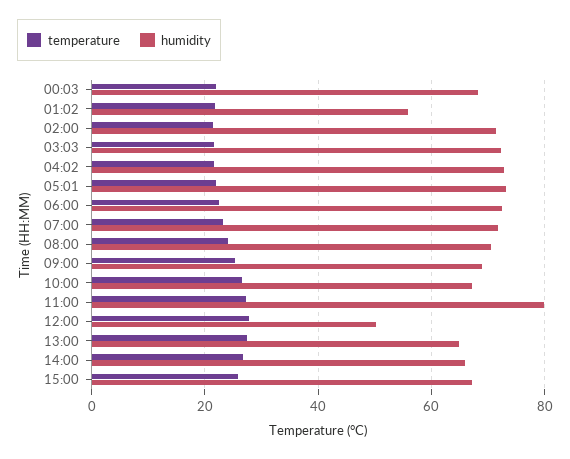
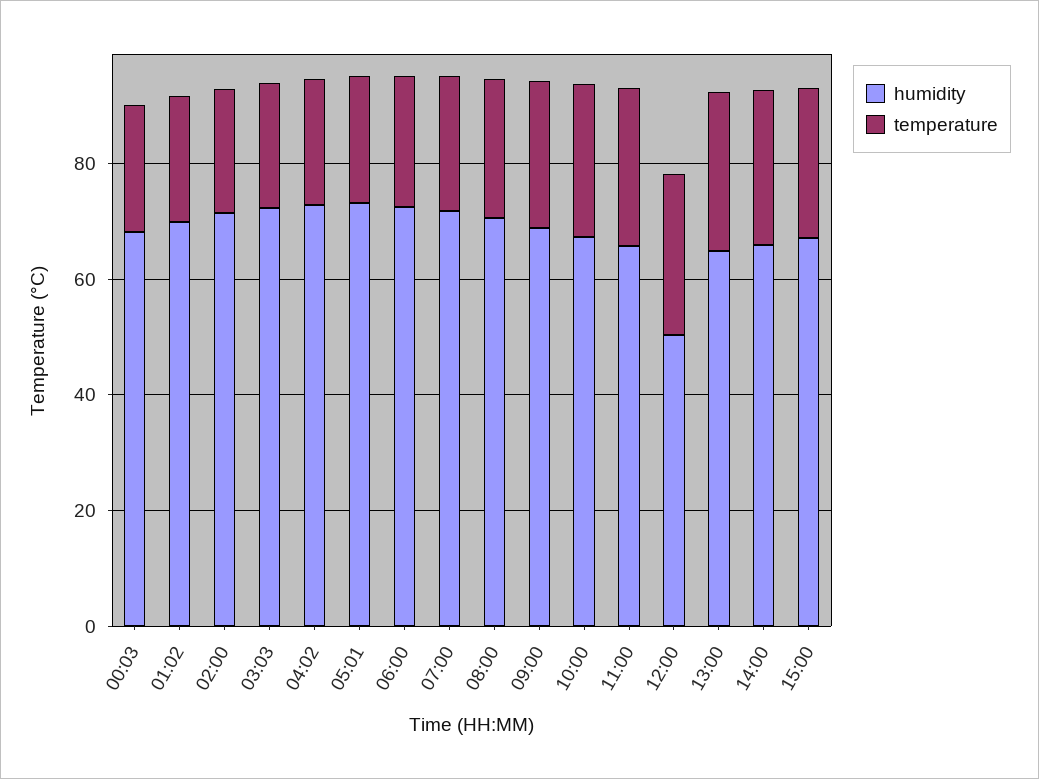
humidity, 01:02: 56 -> 70
humidity, 11:00: 80 -> 65

